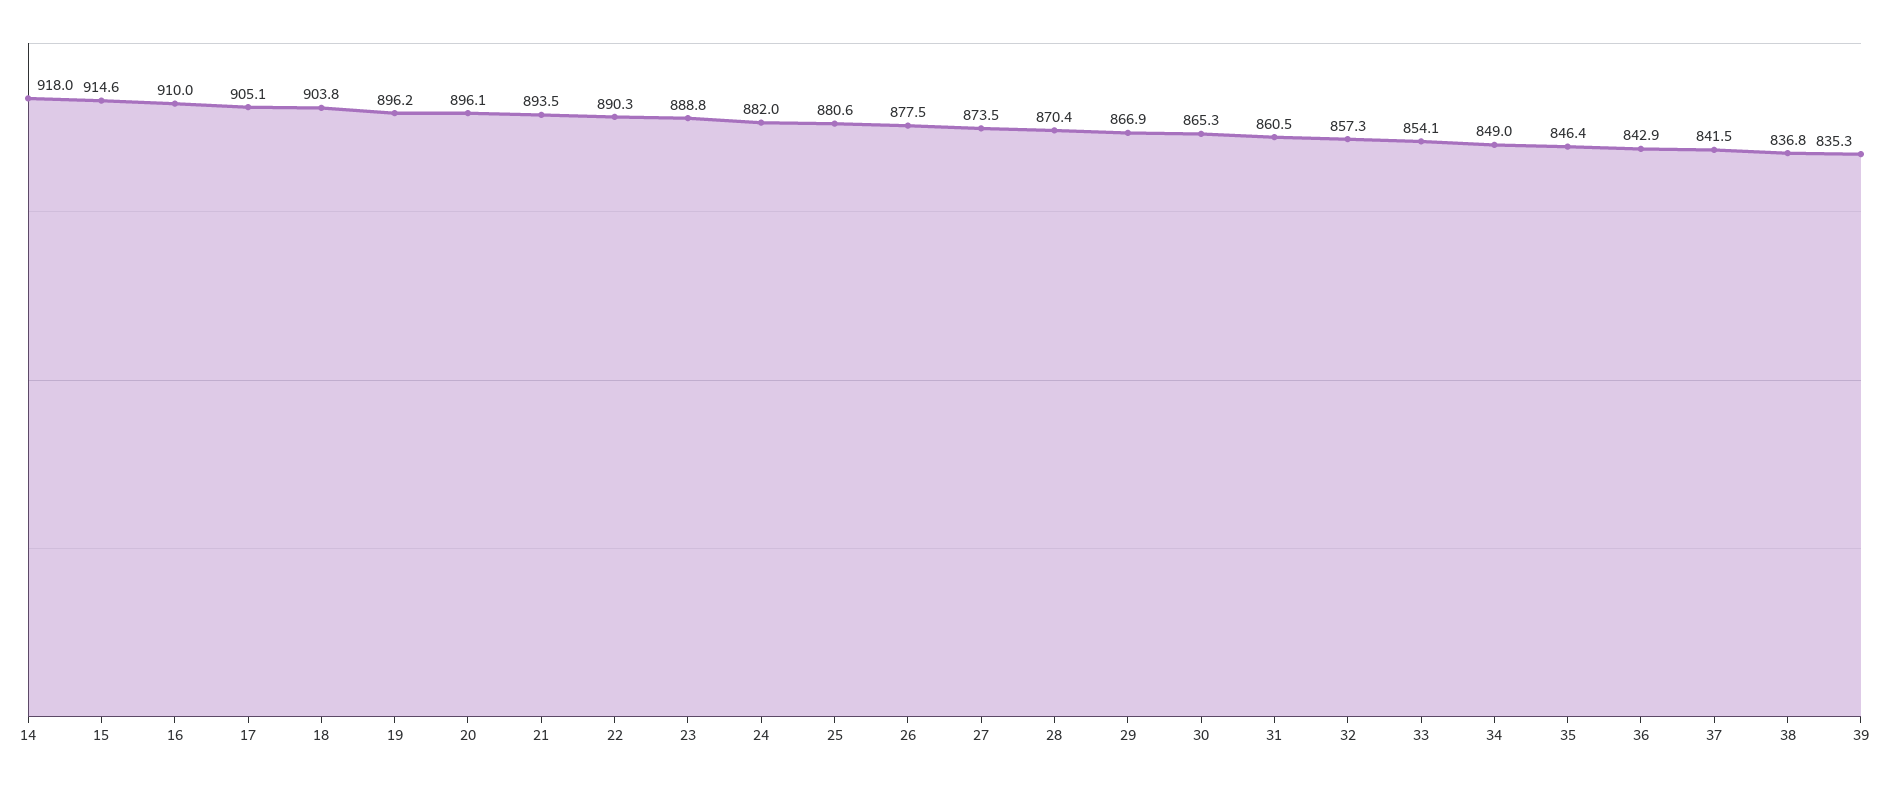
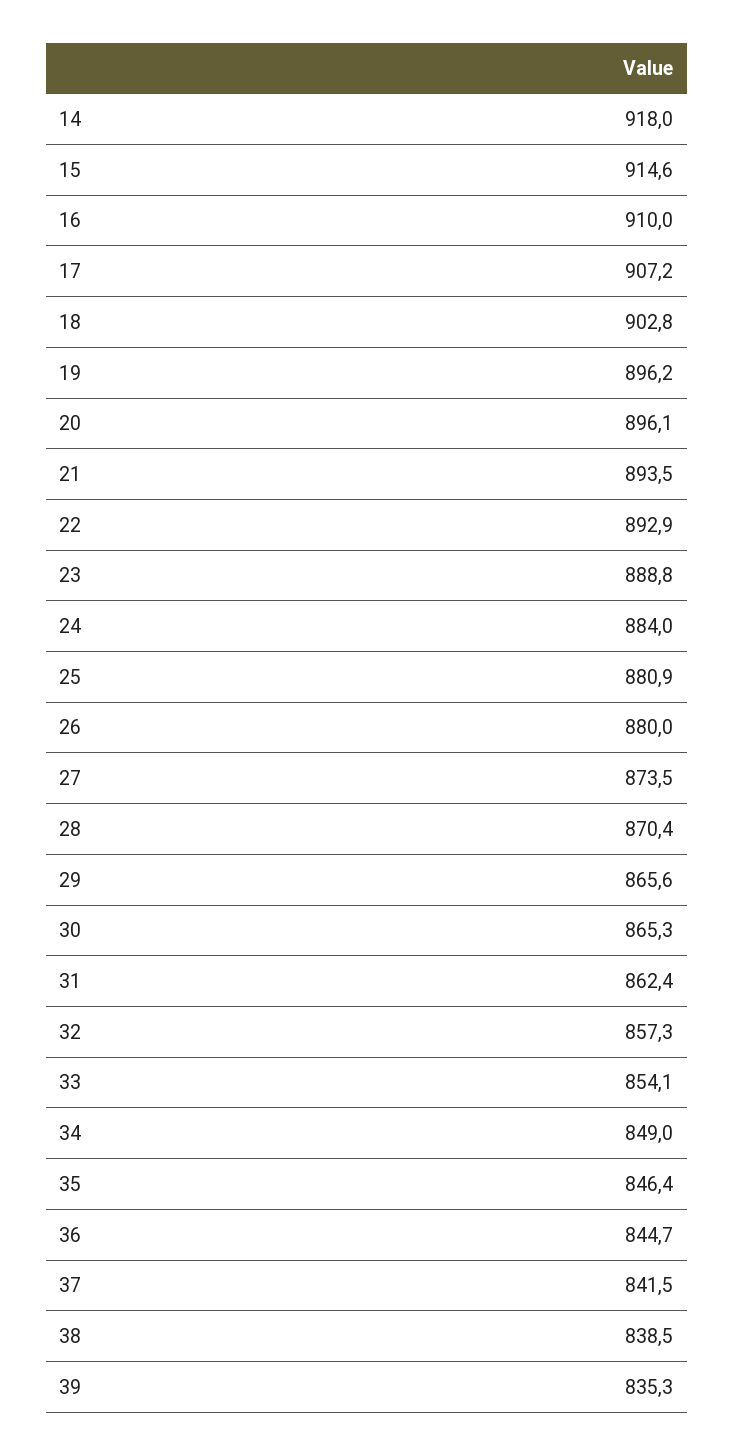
17: 905.1 -> 907.2
18: 903.8 -> 902.8
22: 890.3 -> 892.9
24: 882 -> 884
25: 880.6 -> 880.9
26: 877.5 -> 880
29: 866.9 -> 865.6
31: 860.5 -> 862.4
36: 842.9 -> 844.7
38: 836.8 -> 838.5

